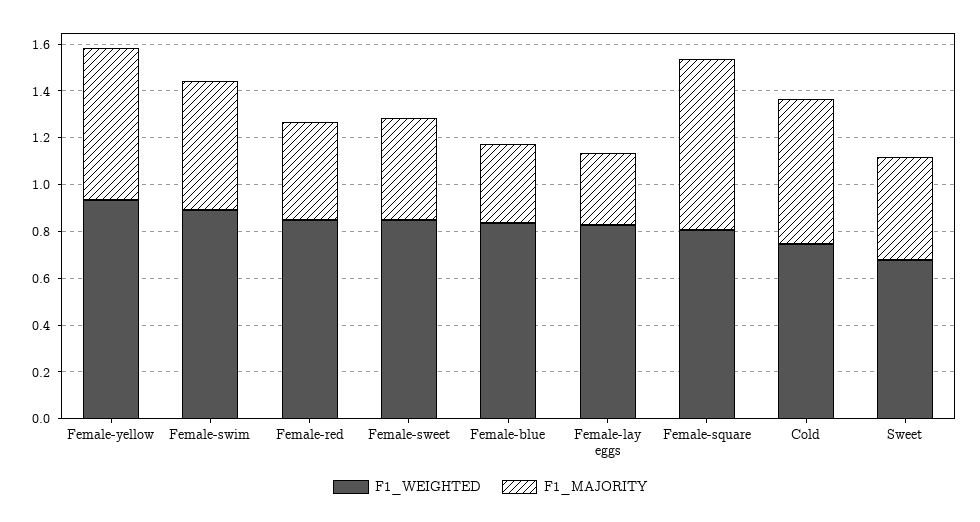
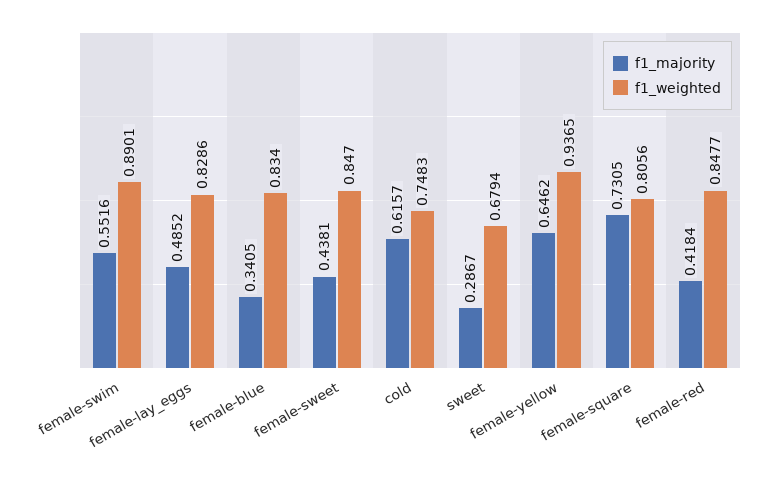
F1_MAJORITY, Female-lay eggs: 0.3 -> 0.4852
F1_MAJORITY, Sweet: 0.45 -> 0.2867

